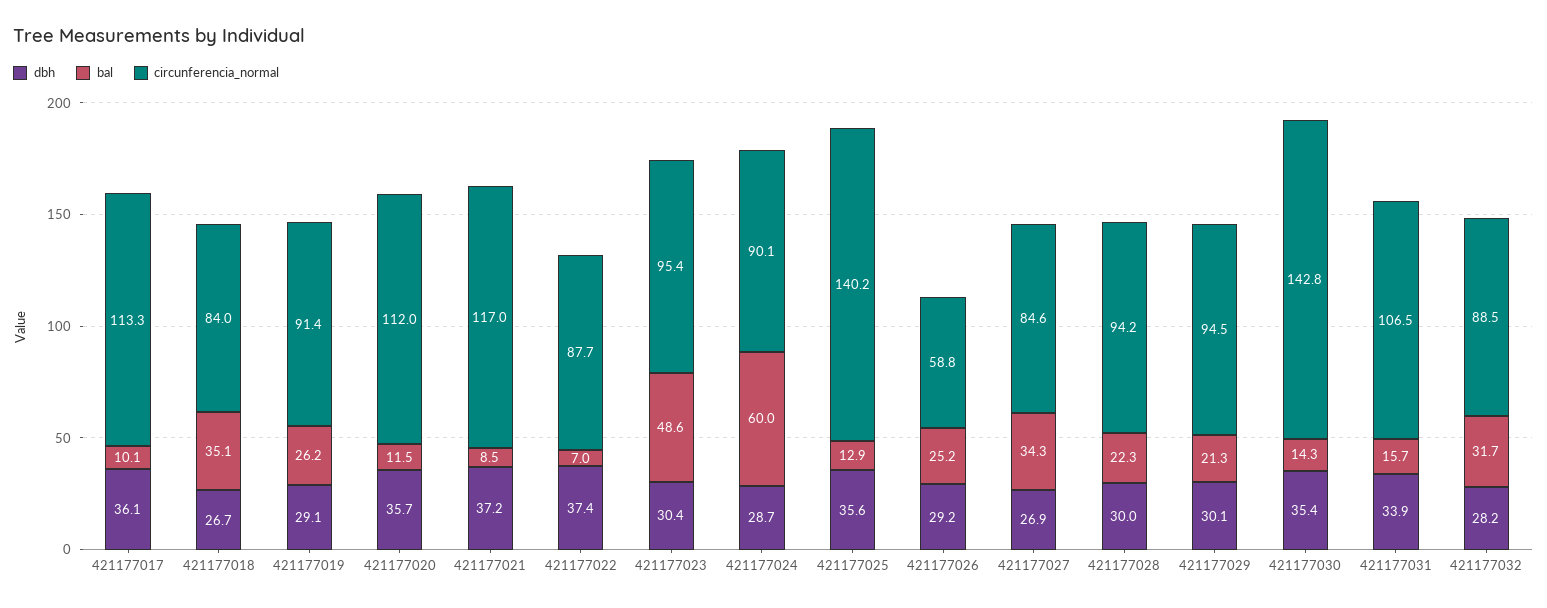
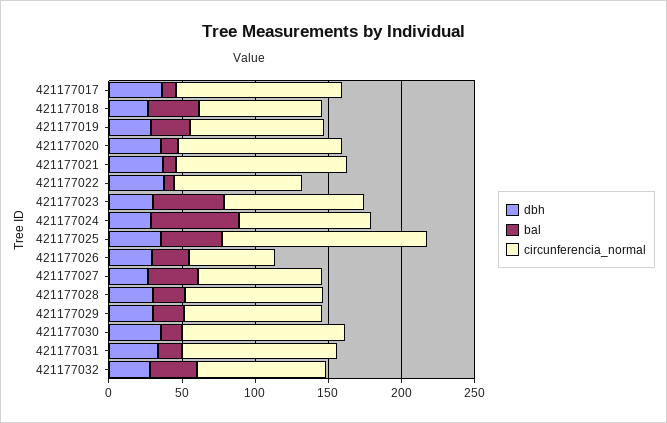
bal, 421177025: 12.9 -> 40
circunferencia_normal, 421177030: 142.8 -> 110

